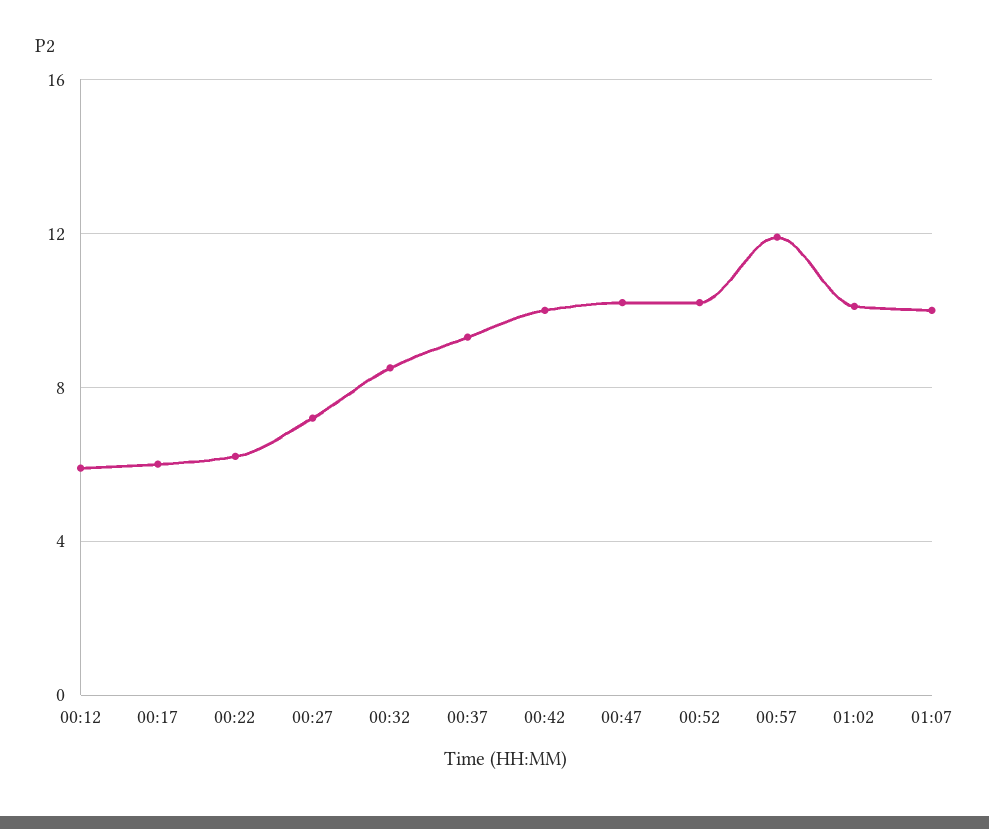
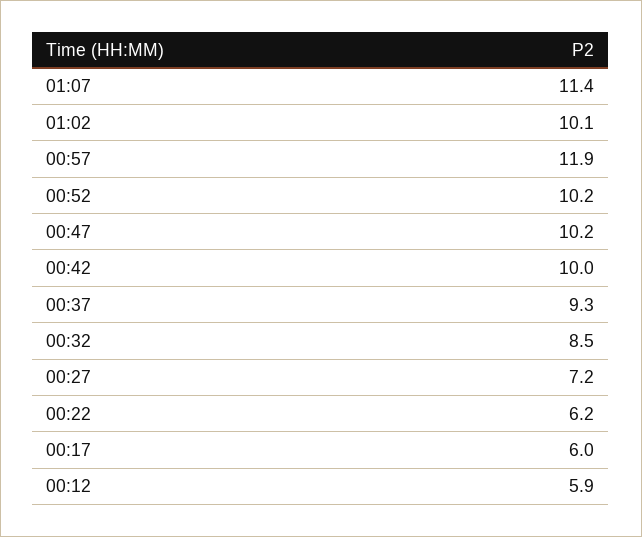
01:07: 10 -> 11.4

